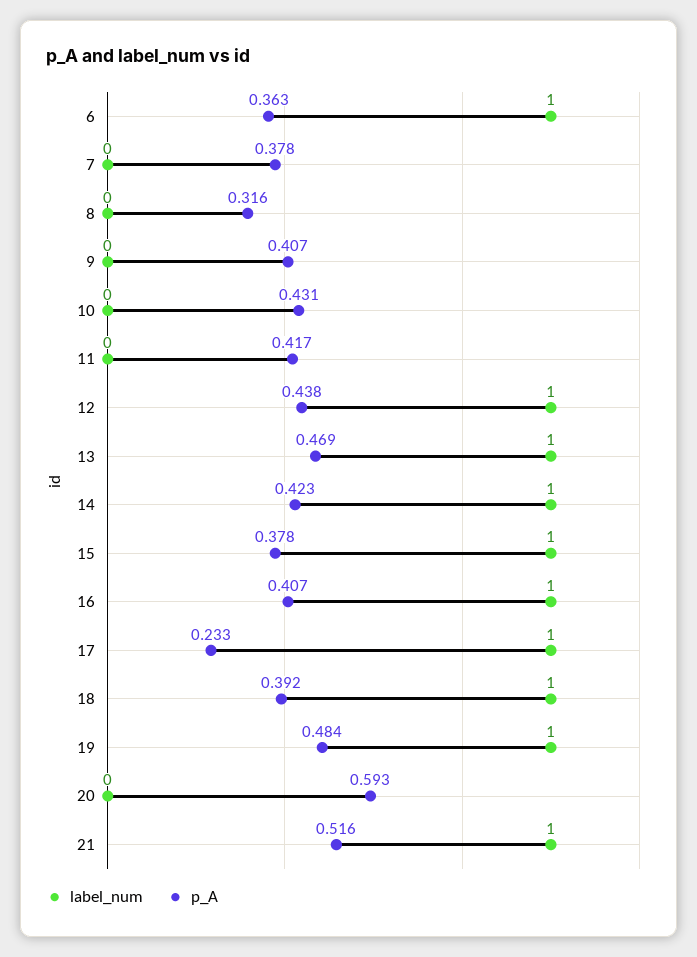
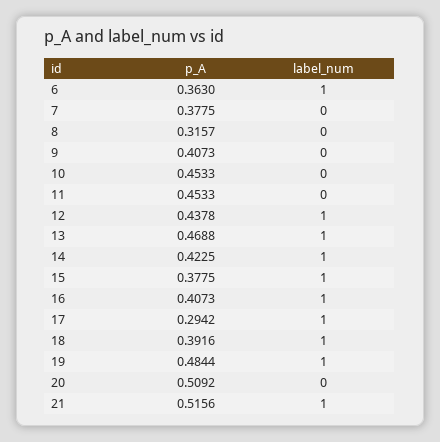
p_A, 10: 0.431 -> 0.4533
p_A, 11: 0.417 -> 0.4533
p_A, 17: 0.233 -> 0.2942
p_A, 20: 0.593 -> 0.5092

